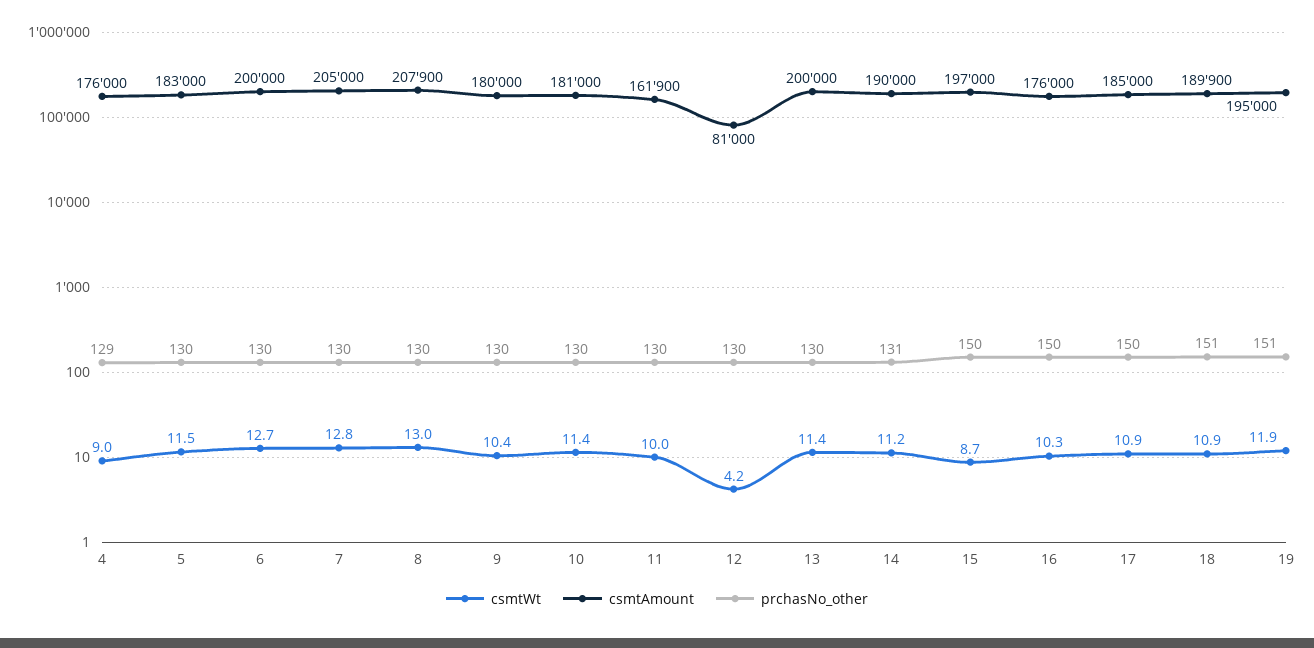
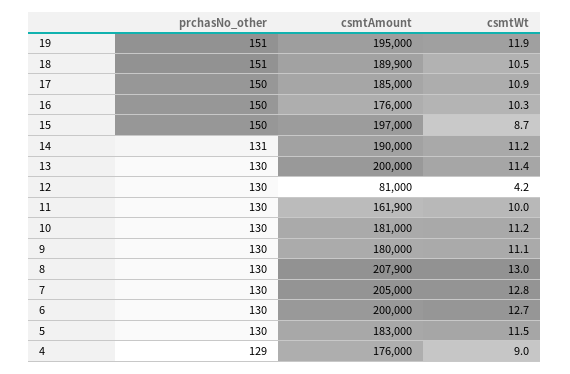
csmtWt, 9: 10.4 -> 11.1
csmtWt, 10: 11.4 -> 11.2
csmtWt, 18: 10.9 -> 10.5

